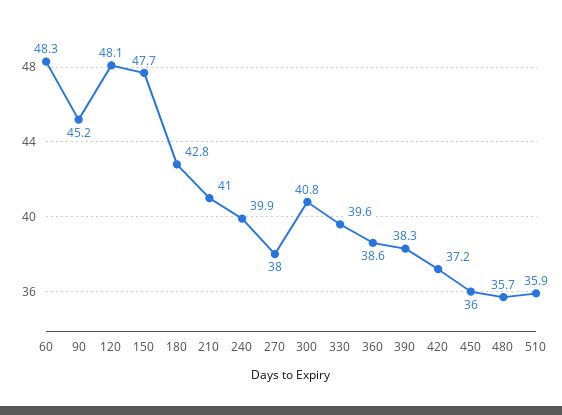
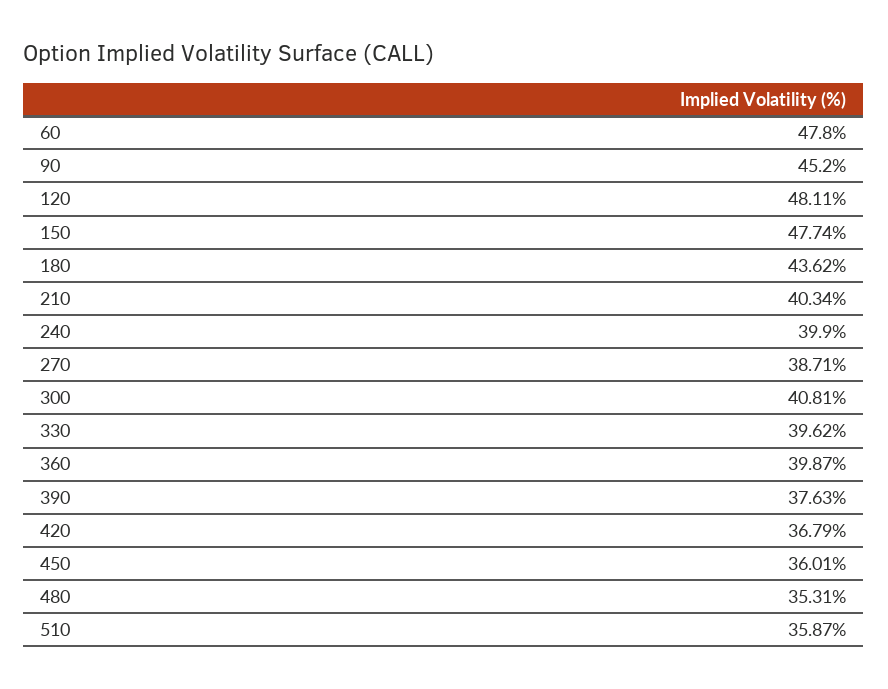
60: 48.3 -> 47.8
180: 42.8 -> 43.62
210: 41 -> 40.34
270: 38 -> 38.71
360: 38.6 -> 39.87
390: 38.3 -> 37.63
420: 37.2 -> 36.79
480: 35.7 -> 35.31

